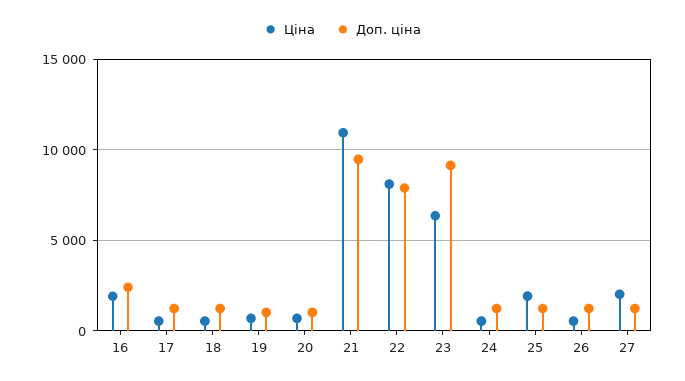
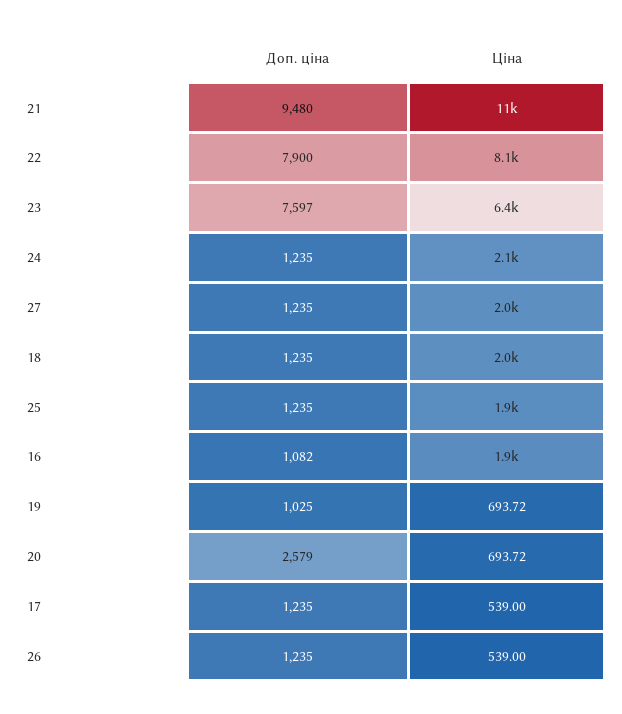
Доп. ціна, 16: 2500 -> 1082
Ціна, 18: 500 -> 2000
Доп. ціна, 20: 1000 -> 2579
Доп. ціна, 23: 9000 -> 7597
Ціна, 24: 500 -> 2100

